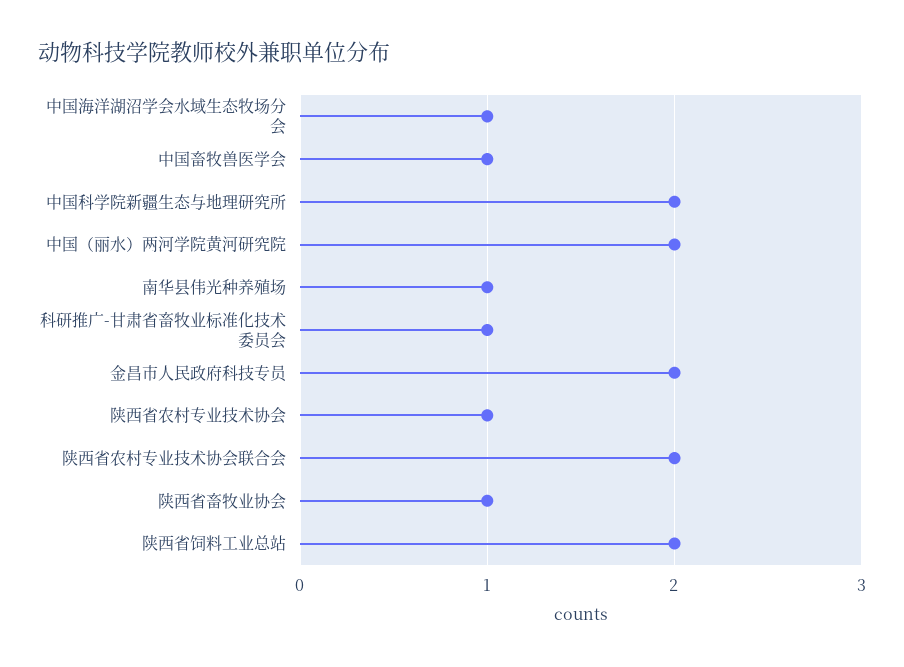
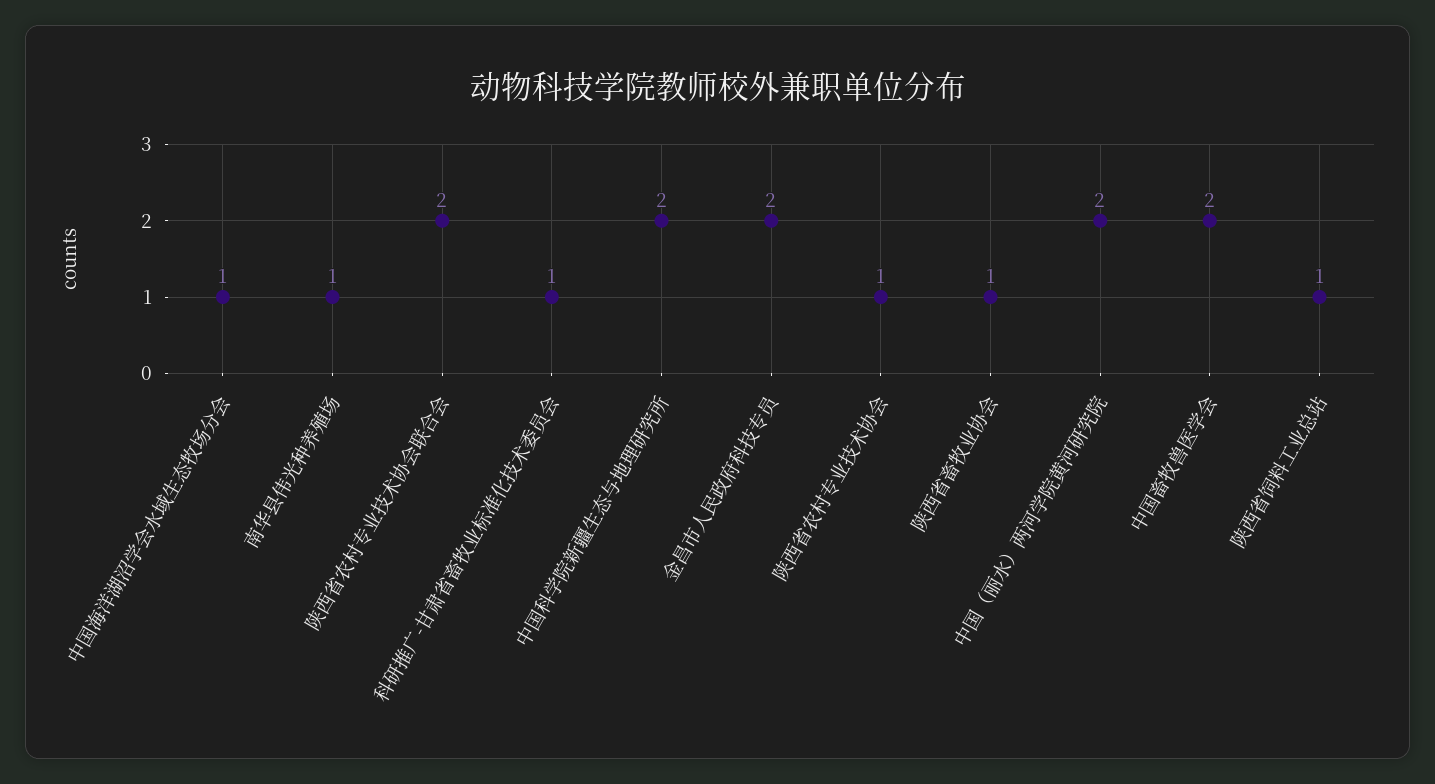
中国畜牧兽医学会: 1 -> 2
陕西省饲料工业总站: 2 -> 1

